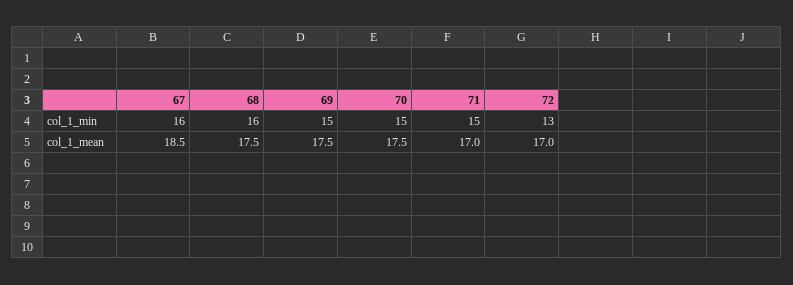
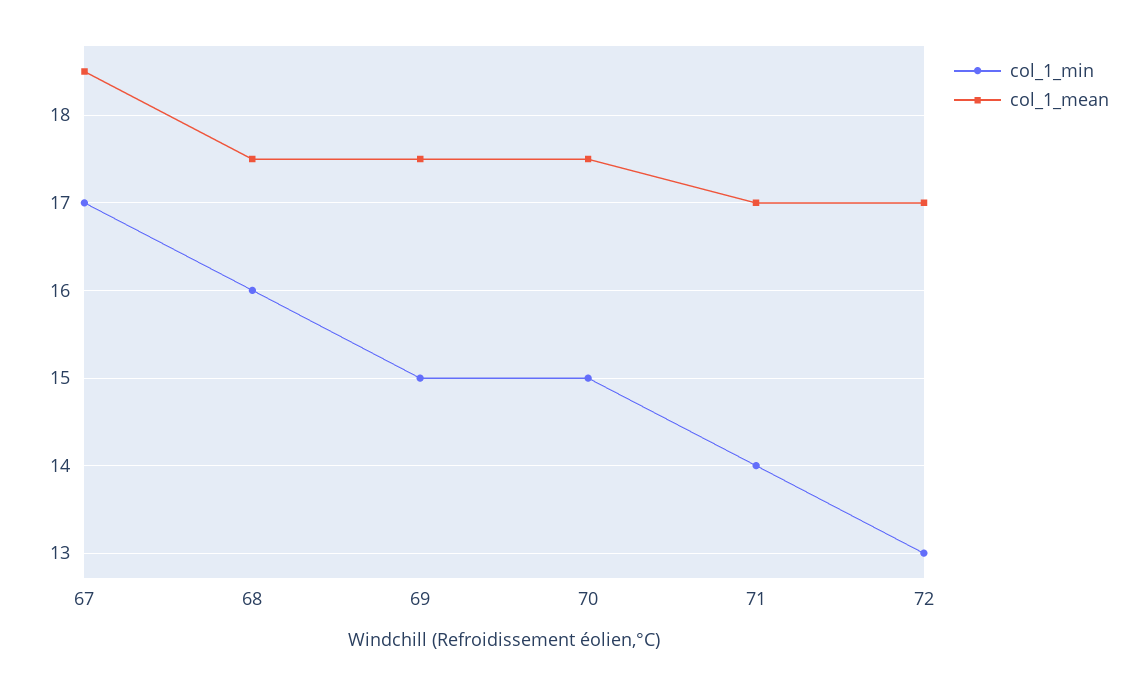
col_1_min, 67: 16 -> 17
col_1_min, 71: 15 -> 14

